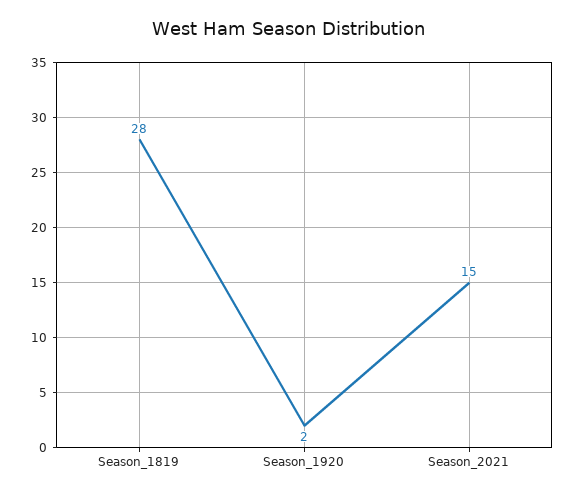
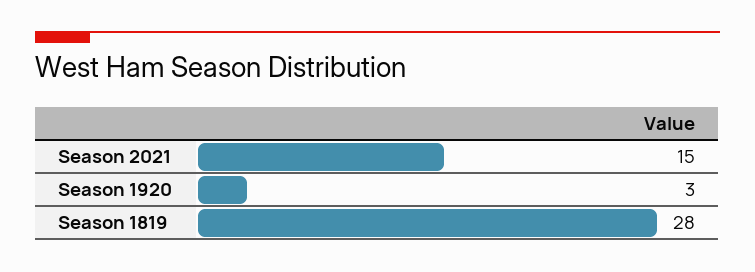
Season_1920: 2 -> 3

